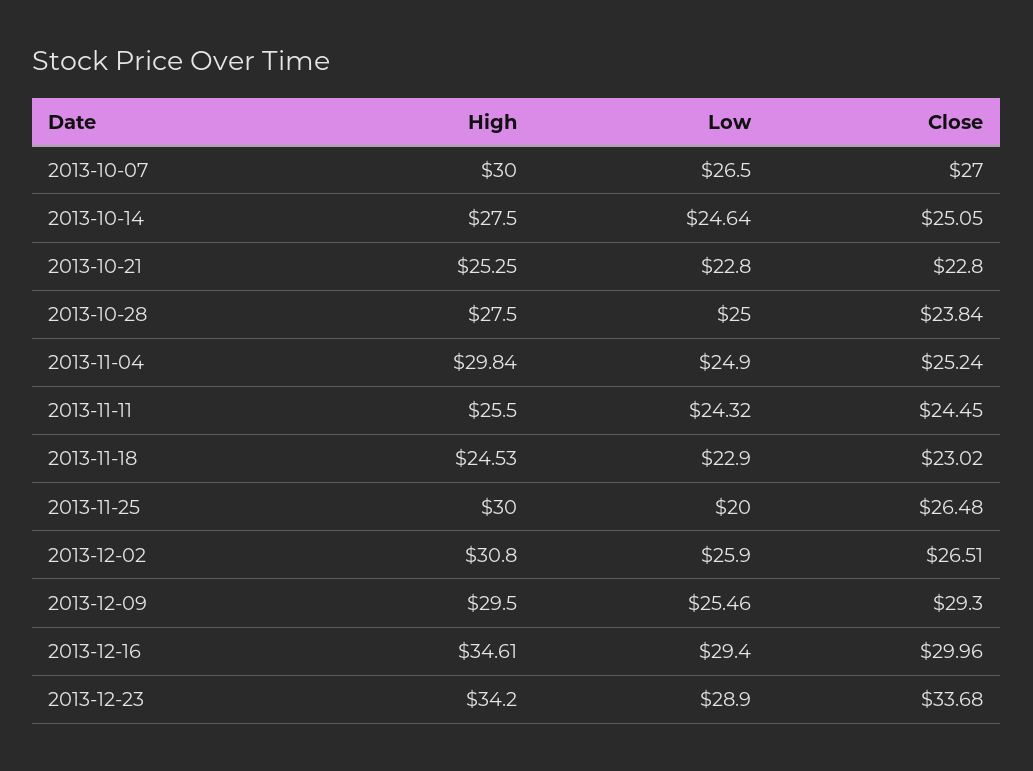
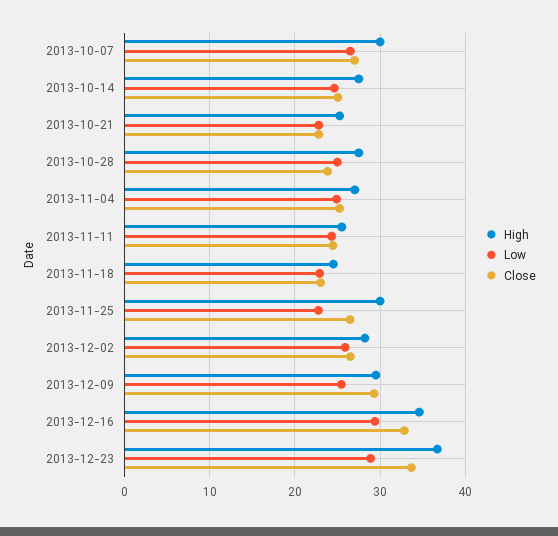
High, 2013-11-04: 29.84 -> 27
Low, 2013-11-25: 20 -> 23
High, 2013-12-02: 30.8 -> 28
Close, 2013-12-16: 29.96 -> 33
High, 2013-12-23: 34.2 -> 37

